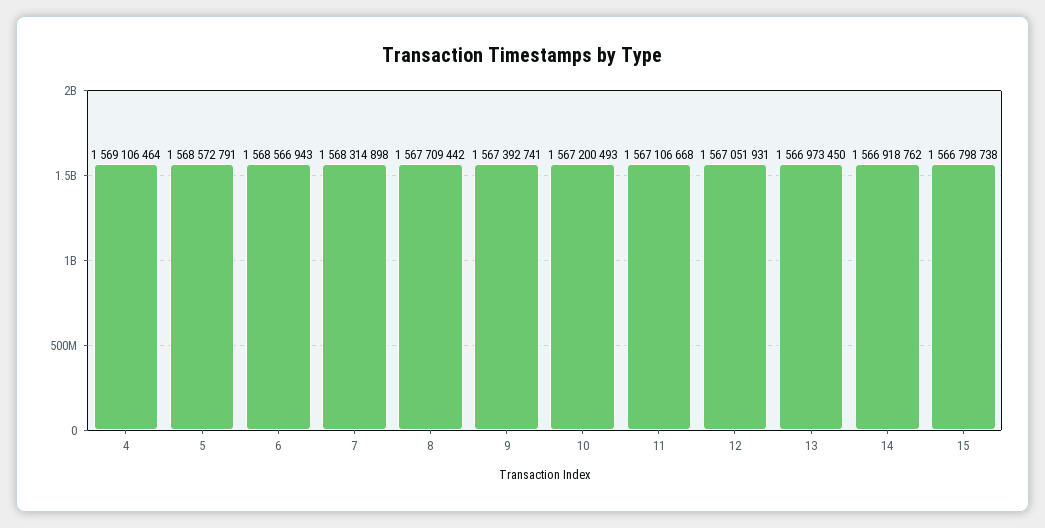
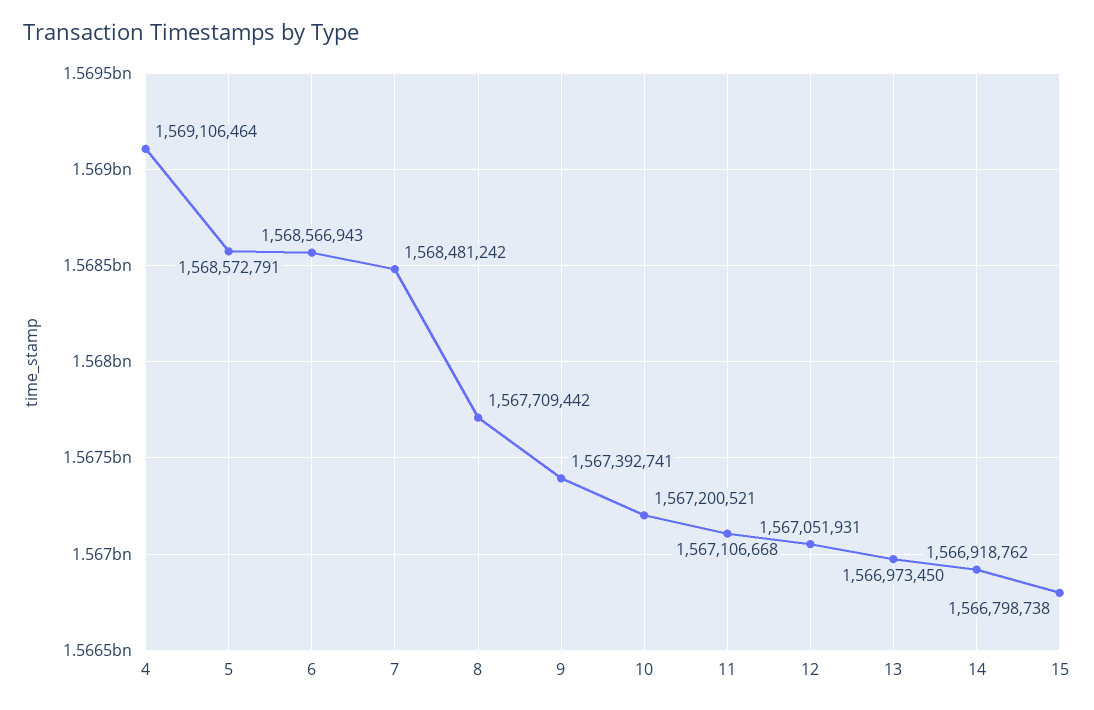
7: 1568314898 -> 1568481242
10: 1567200493 -> 1567200521

